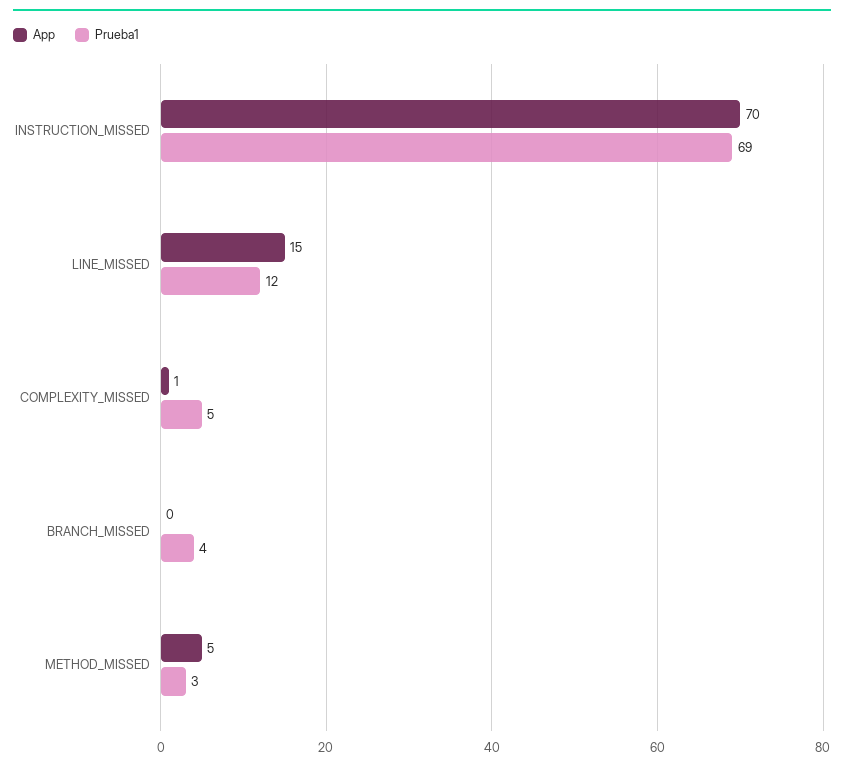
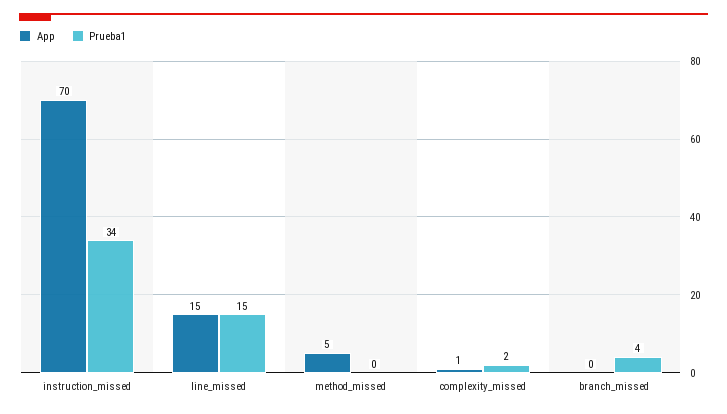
Prueba1, INSTRUCTION_MISSED: 69 -> 34
Prueba1, LINE_MISSED: 12 -> 15
Prueba1, COMPLEXITY_MISSED: 5 -> 2
Prueba1, METHOD_MISSED: 3 -> 0

